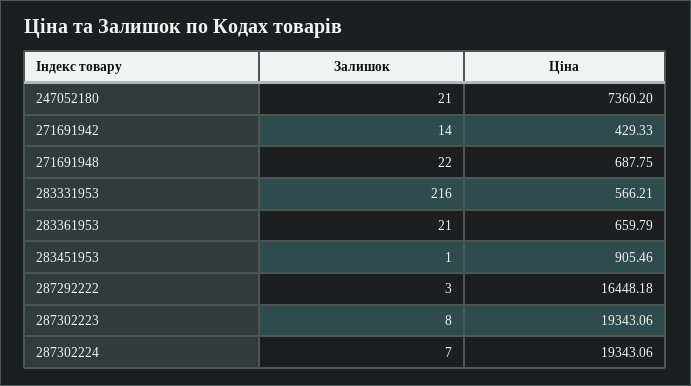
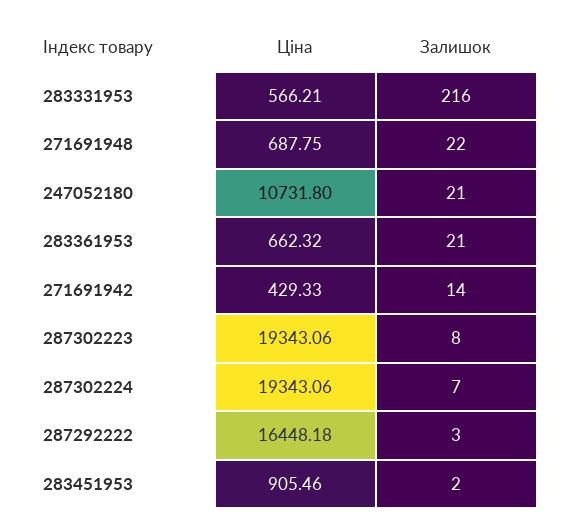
Ціна, 247052180: 7360.2 -> 10731.8
Ціна, 283361953: 659.79 -> 662.32
Залишок, 283451953: 1 -> 2

